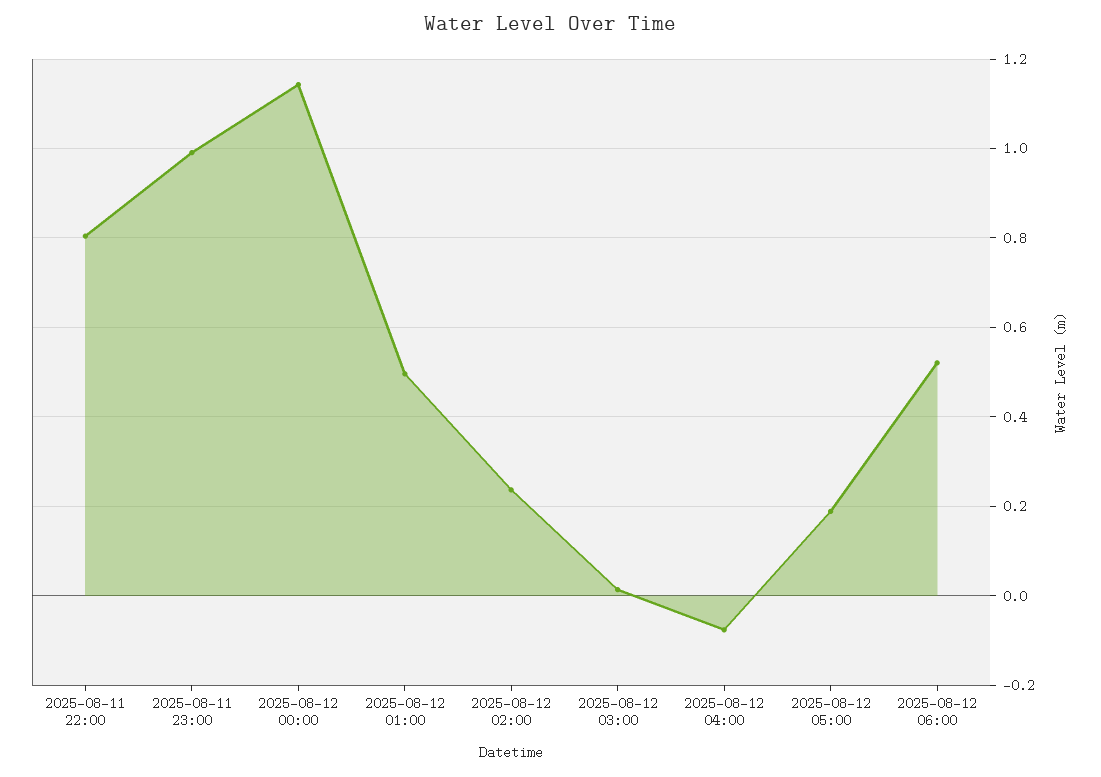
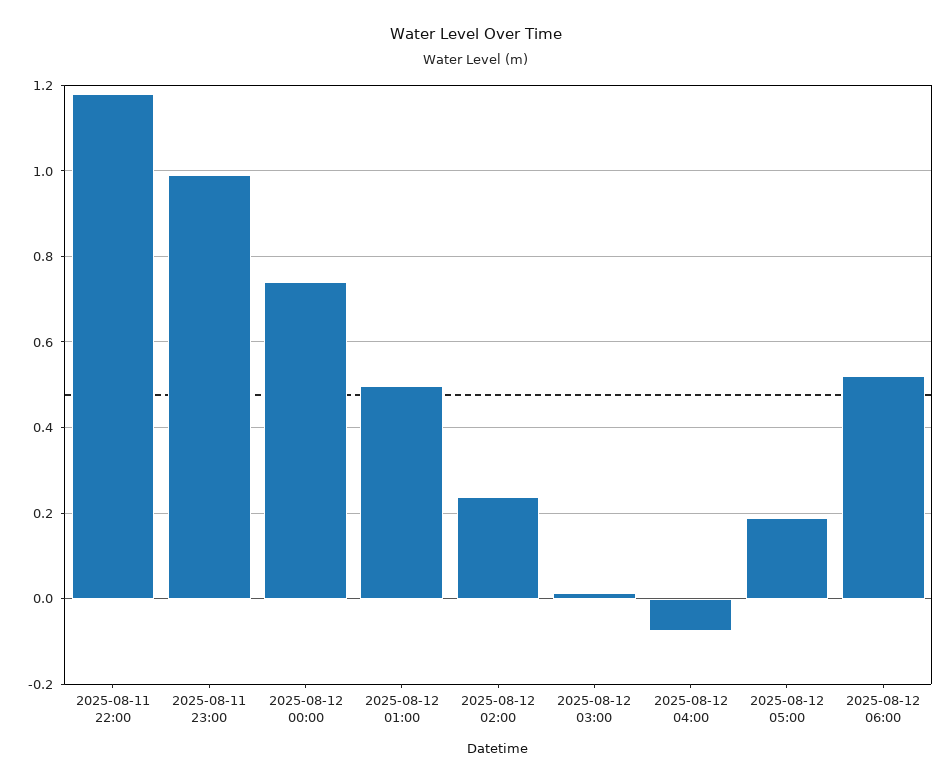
2025-08-11 22:00: 0.8 -> 1.18
2025-08-12 00:00: 1.14 -> 0.74

